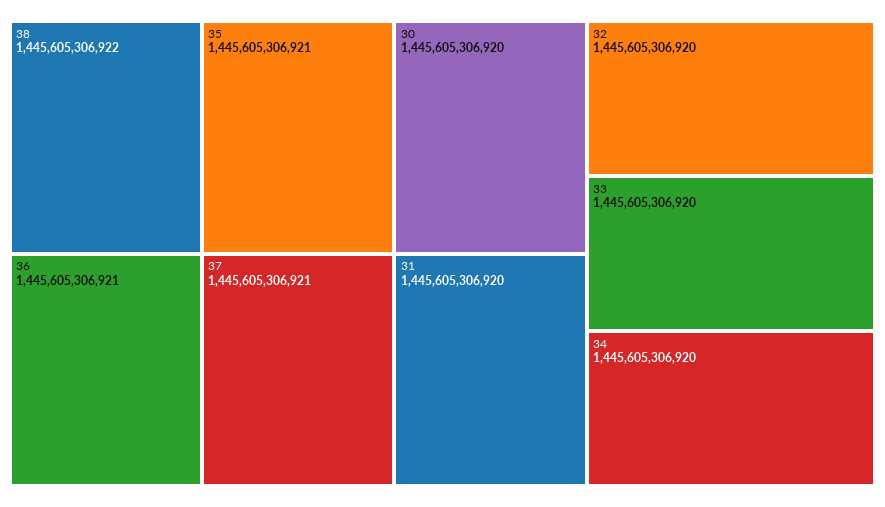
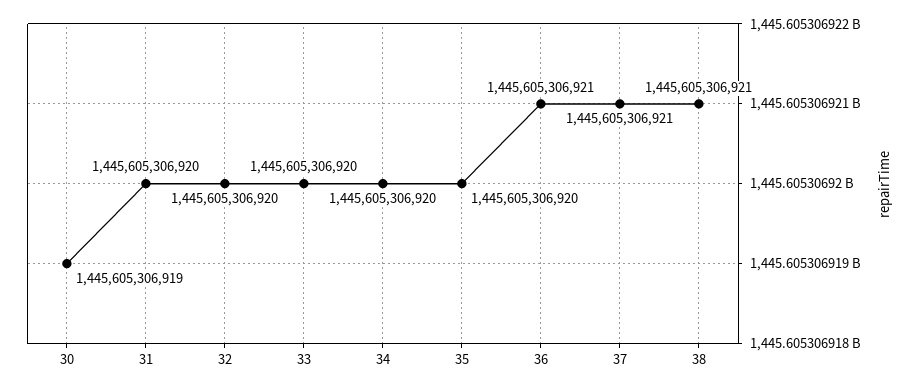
38: 1445605306922 -> 1445605306921
35: 1445605306921 -> 1445605306920
30: 1445605306920 -> 1445605306919

